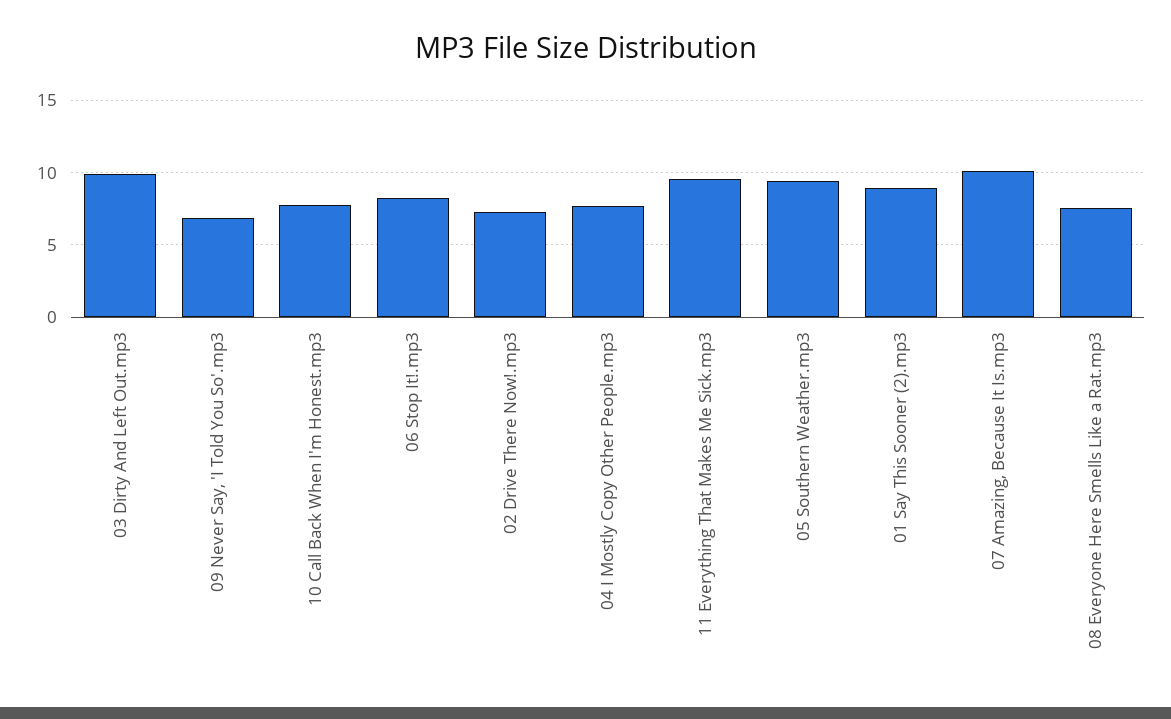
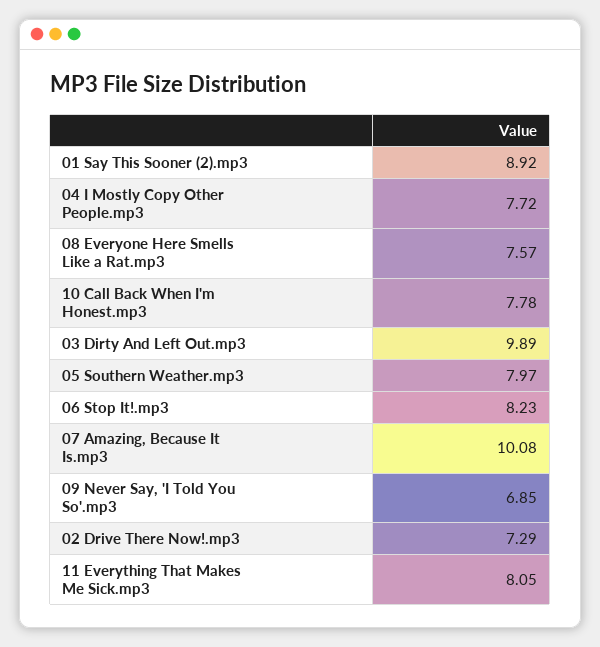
11 Everything That Makes Me Sick.mp3: 9.5 -> 8.05
05 Southern Weather.mp3: 9.5 -> 7.97

